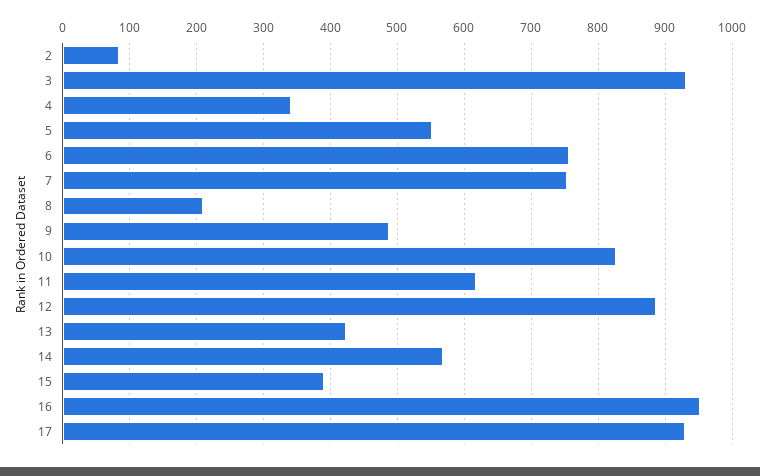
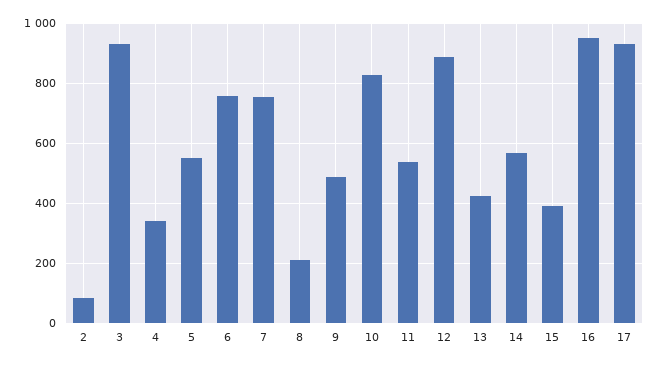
11: 620 -> 540

